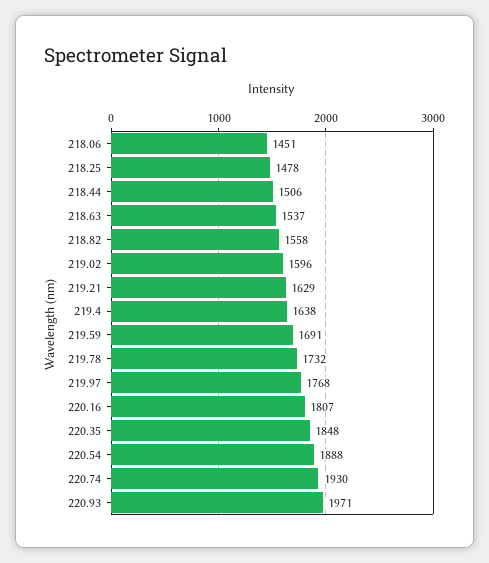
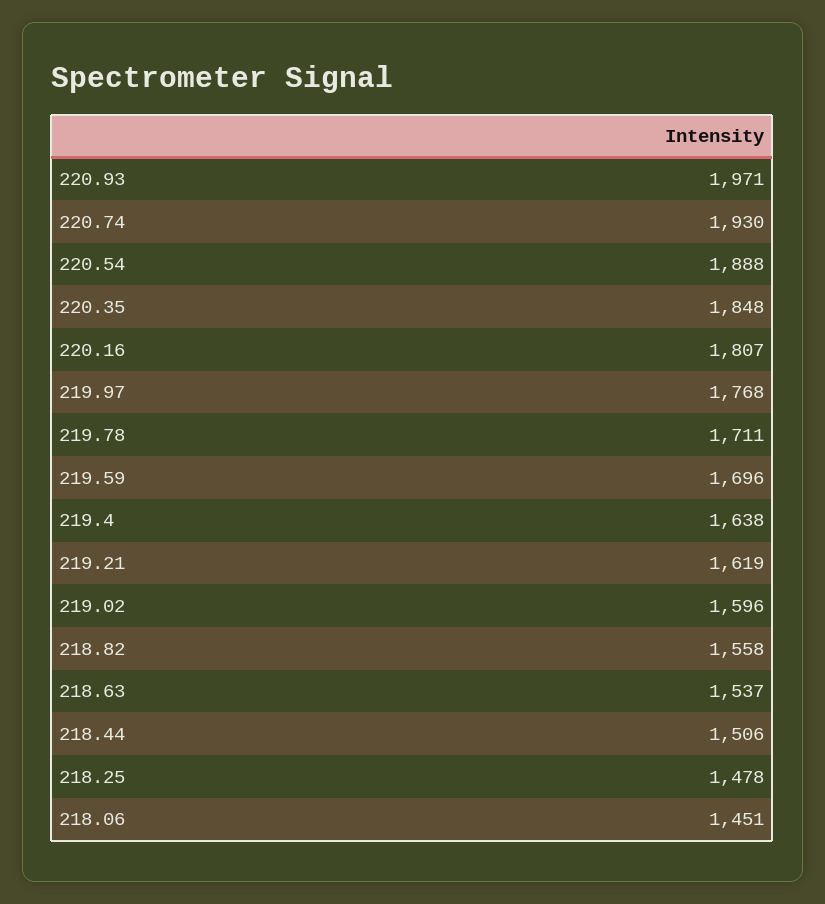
219.21: 1629 -> 1619
219.59: 1691 -> 1696
219.78: 1732 -> 1711

